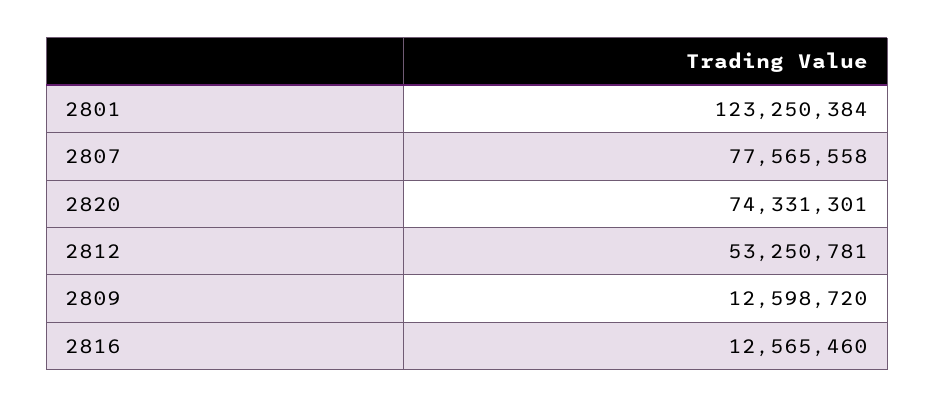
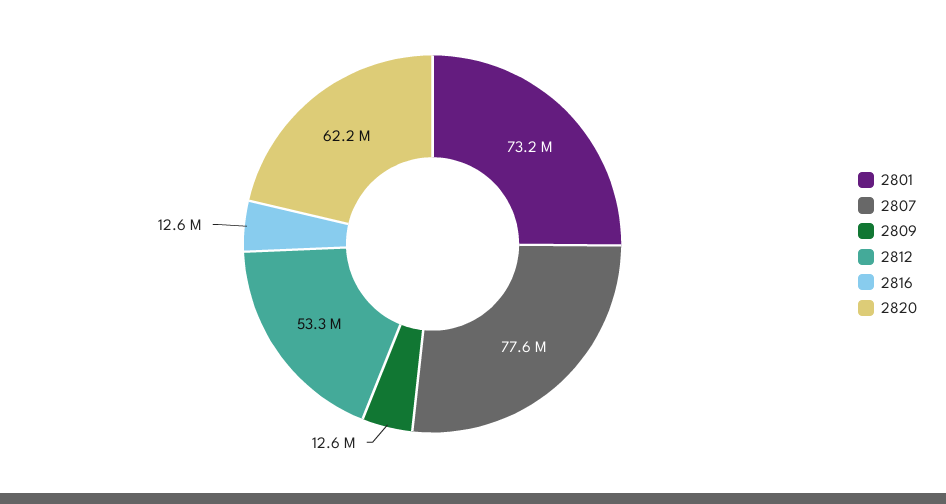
2801: 123250384 -> 73200000
2820: 74331301 -> 62200000

